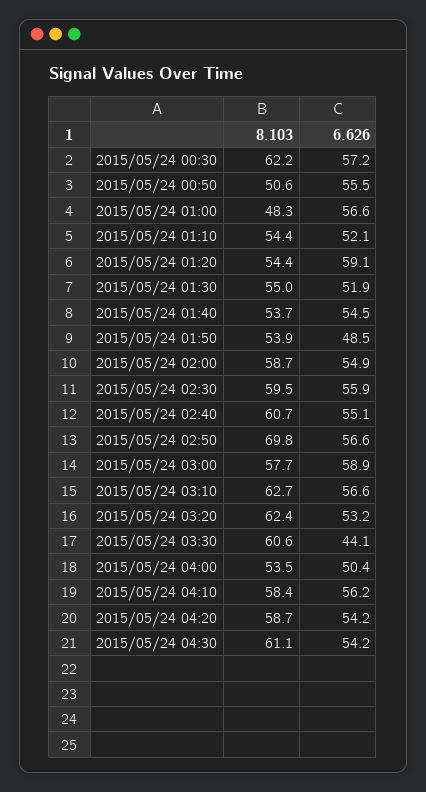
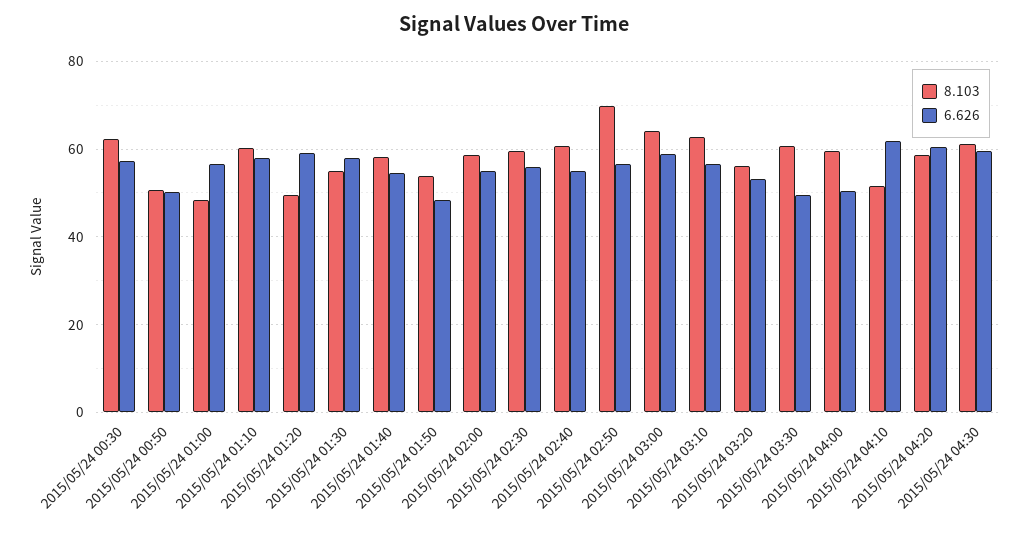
6.626, 2015/05/24 00:50: 55.5 -> 50
8.103, 2015/05/24 01:10: 54.4 -> 60
6.626, 2015/05/24 01:10: 52.1 -> 58
8.103, 2015/05/24 01:20: 54.4 -> 50
6.626, 2015/05/24 01:30: 51.9 -> 58
8.103, 2015/05/24 01:40: 53.7 -> 58
8.103, 2015/05/24 03:00: 57.7 -> 64
8.103, 2015/05/24 03:20: 62.4 -> 56
6.626, 2015/05/24 03:30: 44.1 -> 50
8.103, 2015/05/24 04:00: 53.5 -> 60
8.103, 2015/05/24 04:10: 58.4 -> 52
6.626, 2015/05/24 04:10: 56.2 -> 62
6.626, 2015/05/24 04:20: 54.2 -> 60
6.626, 2015/05/24 04:30: 54.2 -> 60

